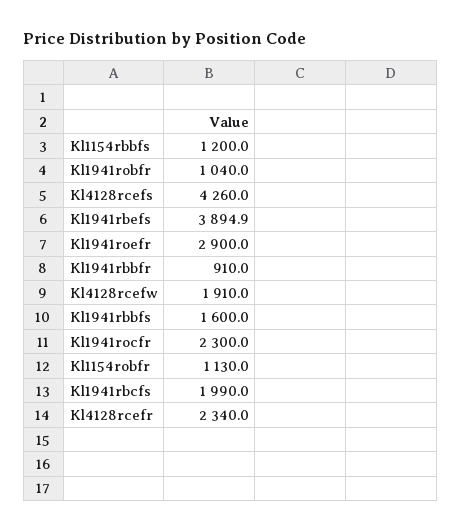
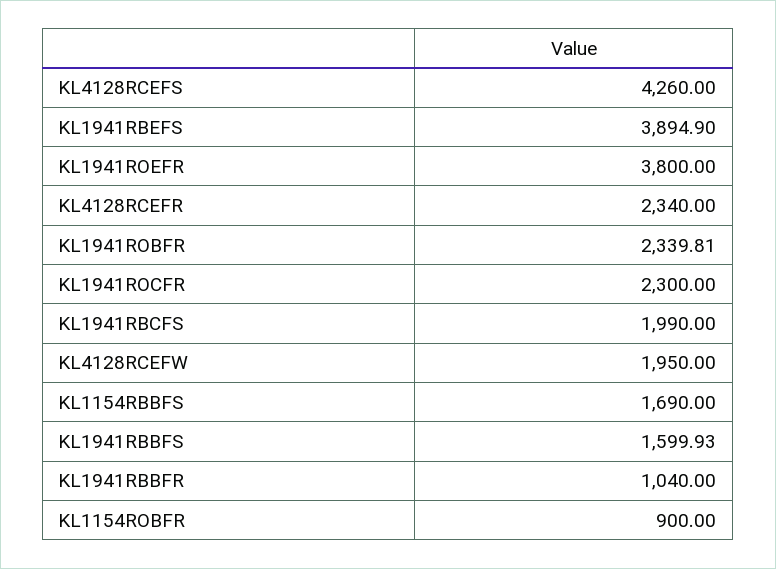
Kl1154rbbfs: 1200 -> 1690
Kl1941robfr: 1040 -> 2339.81
Kl1941roefr: 2900 -> 3800
Kl1941rbbfr: 910 -> 1040
Kl4128rcefw: 1910 -> 1950
Kl1941rbbfs: 1600 -> 1599.93
Kl1154robfr: 1130 -> 900

